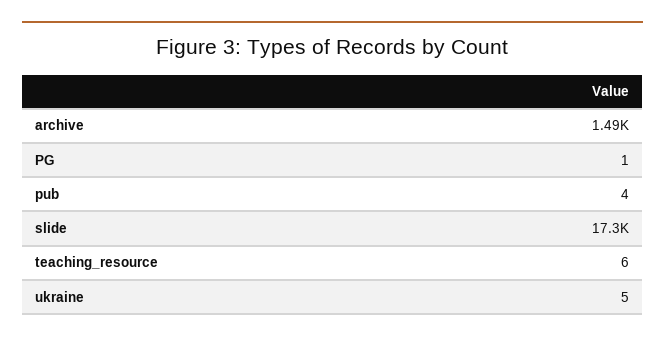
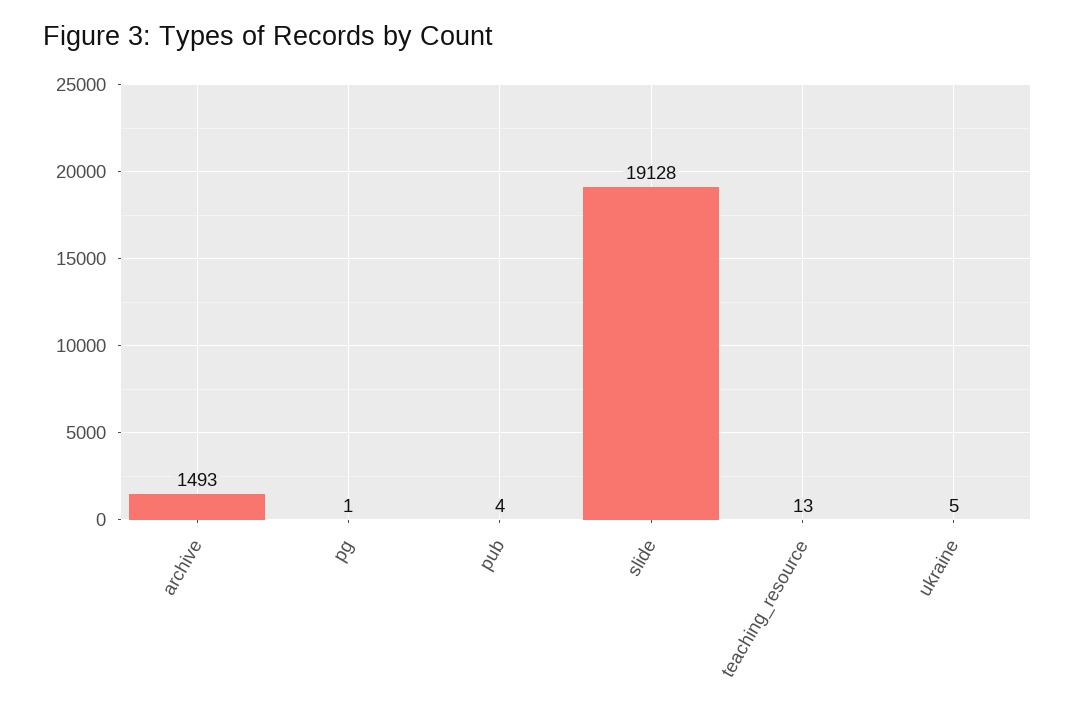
slide: 17300 -> 19128
teaching_resource: 6 -> 13

